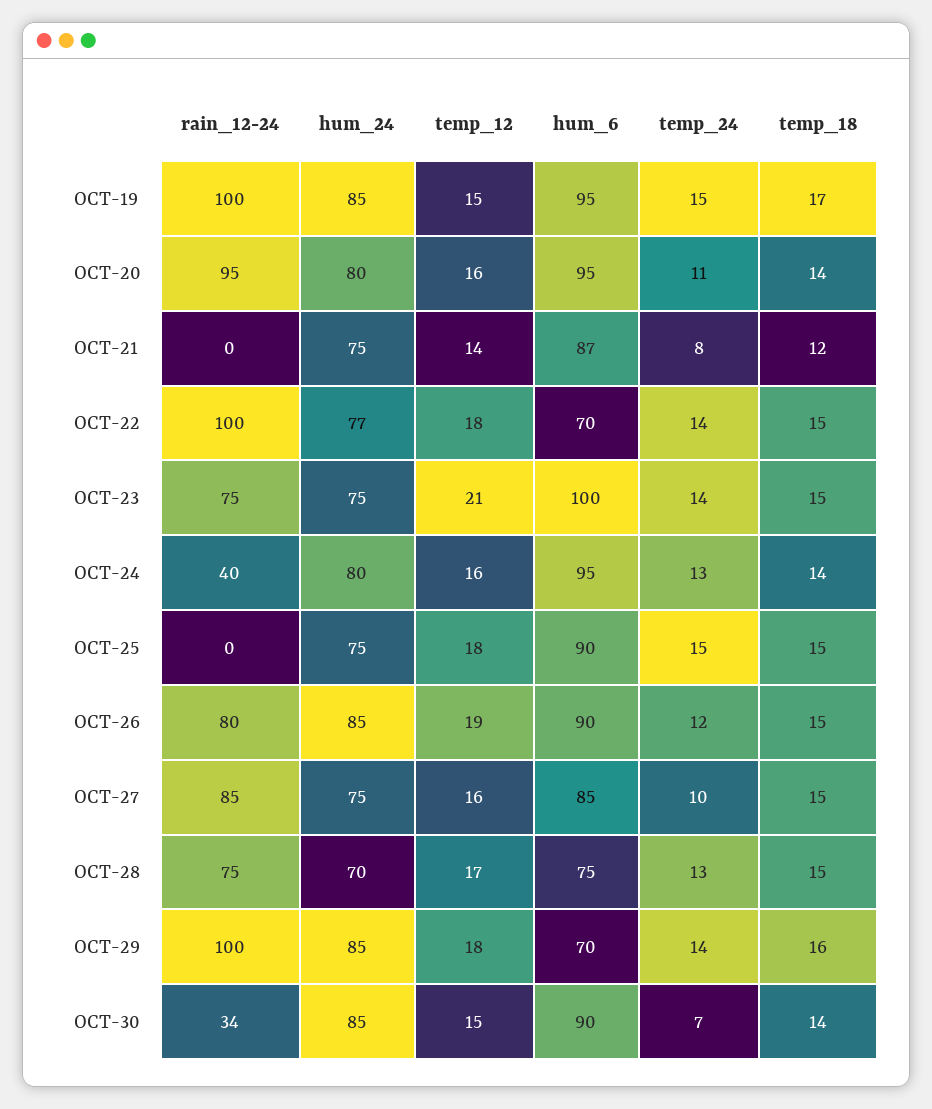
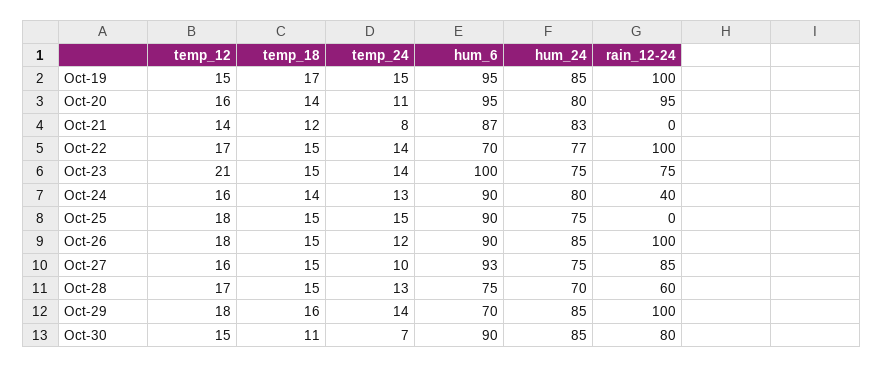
hum_24, OCT-21: 75 -> 83
temp_12, OCT-22: 18 -> 17
hum_6, OCT-24: 95 -> 90
rain_12-24, OCT-26: 80 -> 100
temp_12, OCT-26: 19 -> 18
hum_6, OCT-27: 85 -> 93
rain_12-24, OCT-28: 75 -> 60
rain_12-24, OCT-30: 34 -> 80
temp_18, OCT-30: 14 -> 11

